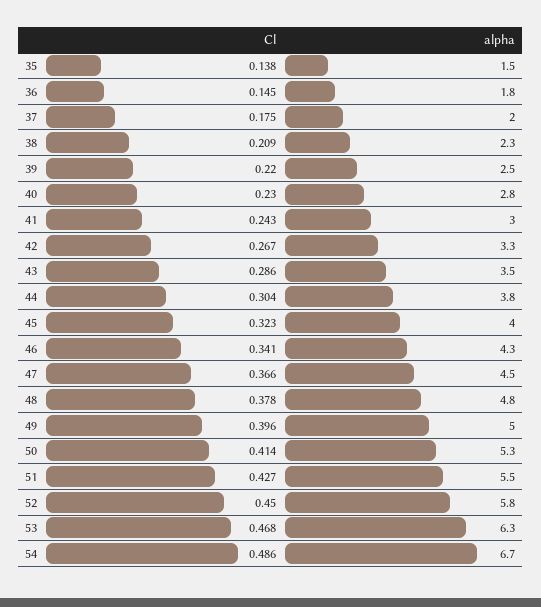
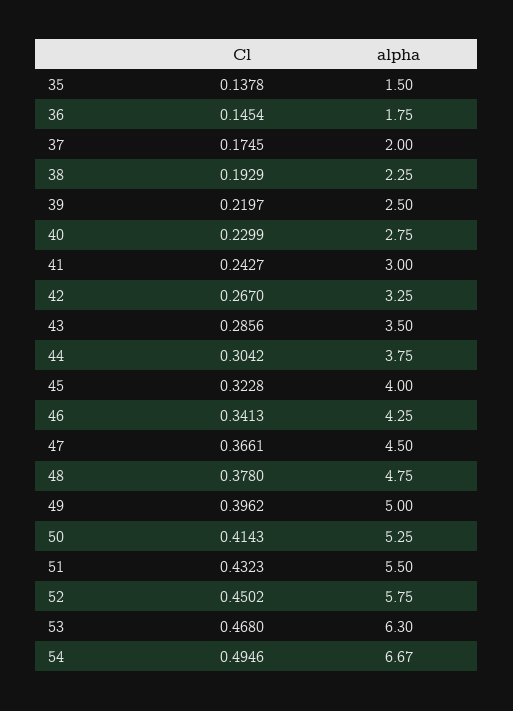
Cl, 38: 0.209 -> 0.1929
Cl, 51: 0.427 -> 0.4323
Cl, 54: 0.486 -> 0.4946

